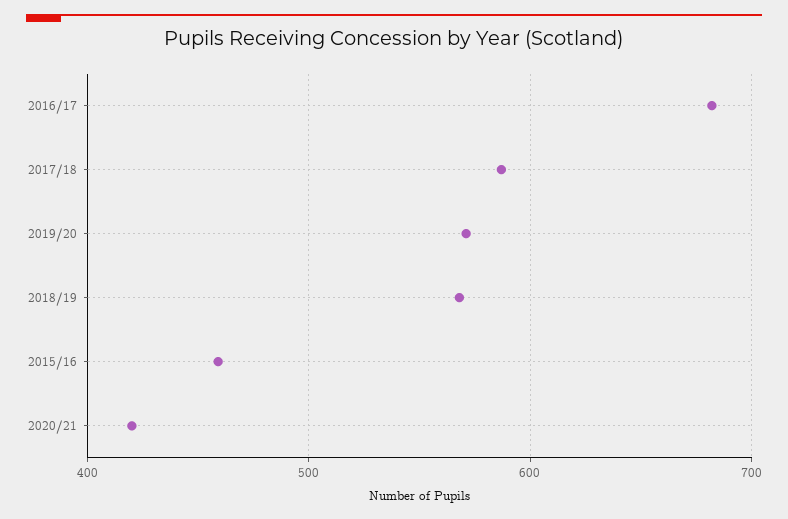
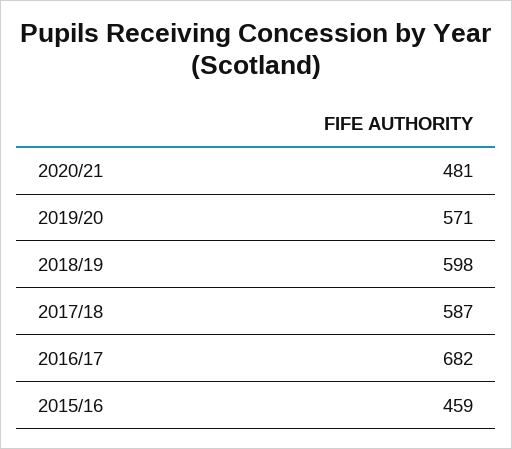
2018/19: 570 -> 598
2020/21: 420 -> 481

